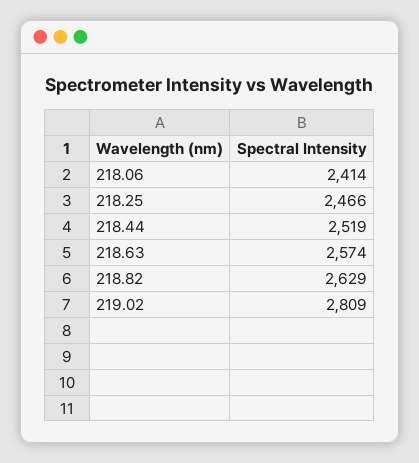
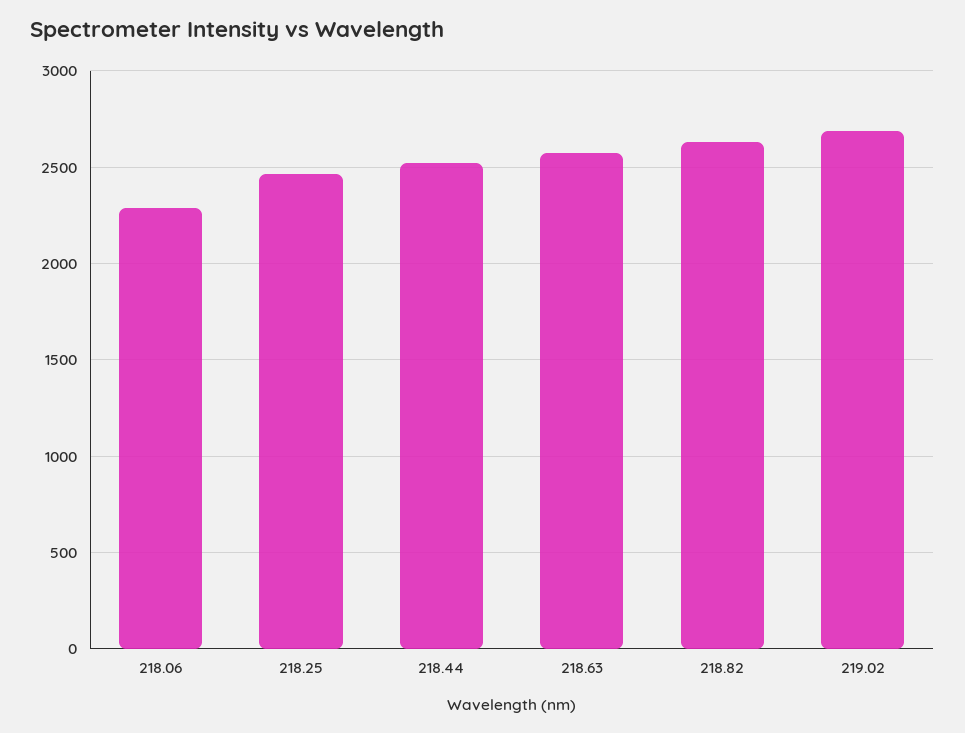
218.06: 2414 -> 2300
219.02: 2809 -> 2700

